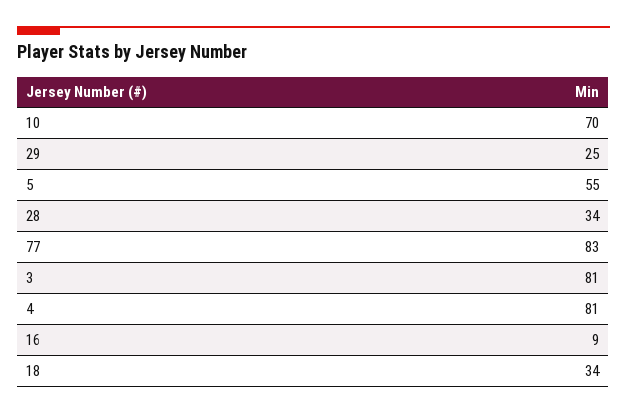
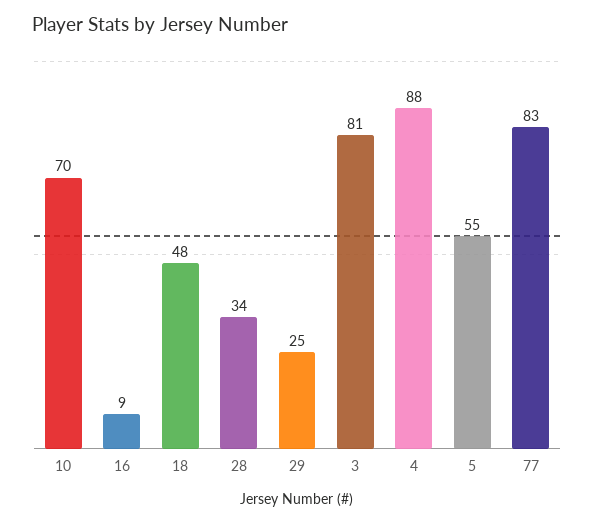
4: 81 -> 88
18: 34 -> 48

